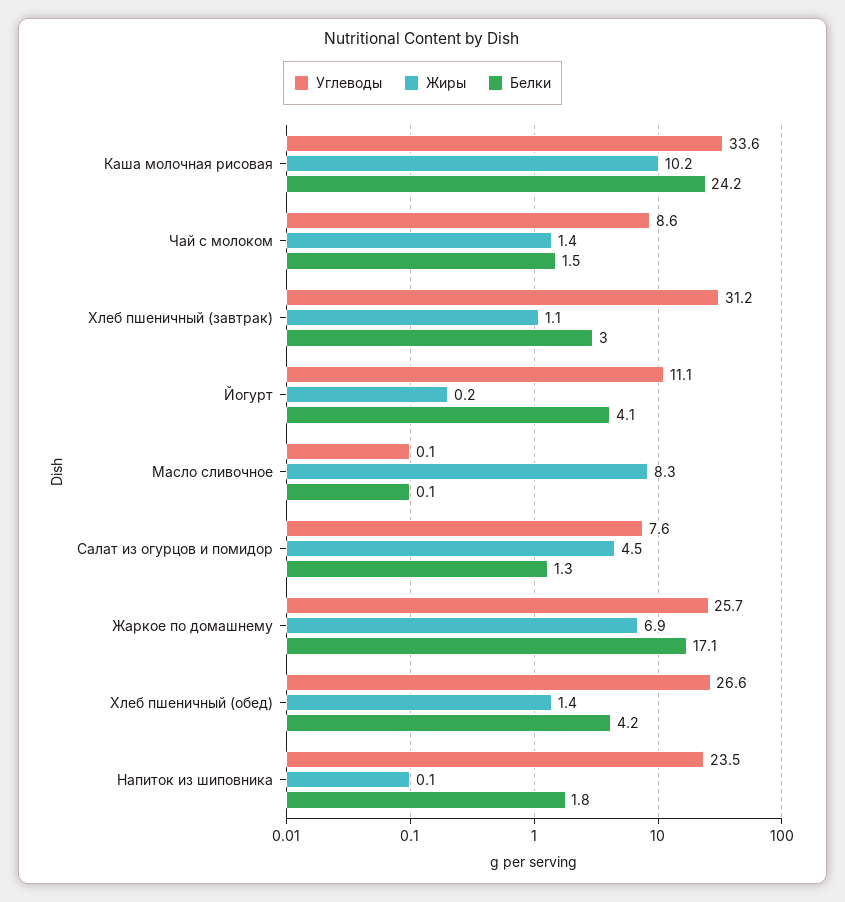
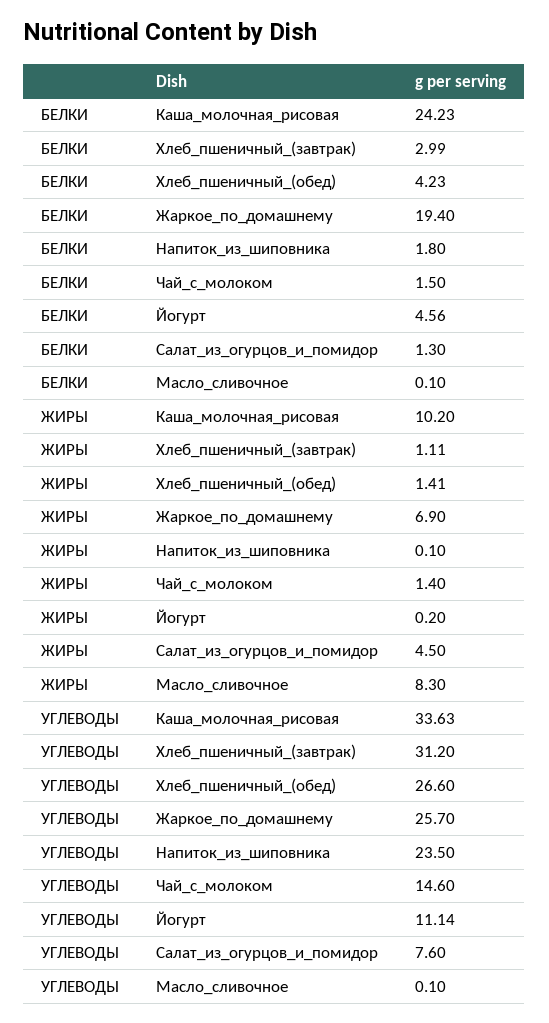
Углеводы, Чай с молоком: 8.6 -> 14.6
Белки, Йогурт: 4.1 -> 4.56
Белки, Жаркое по домашнему: 17.1 -> 19.4

